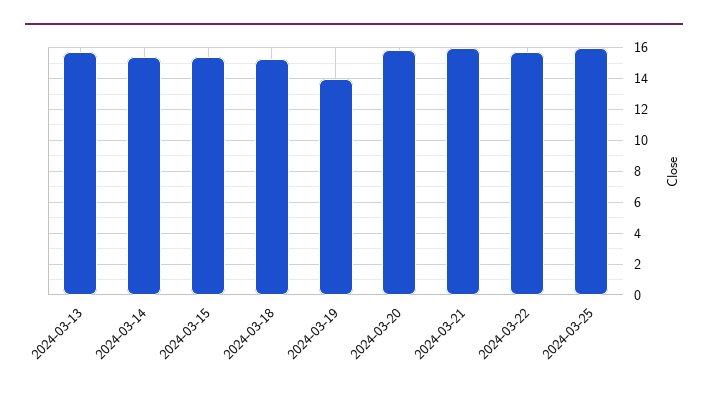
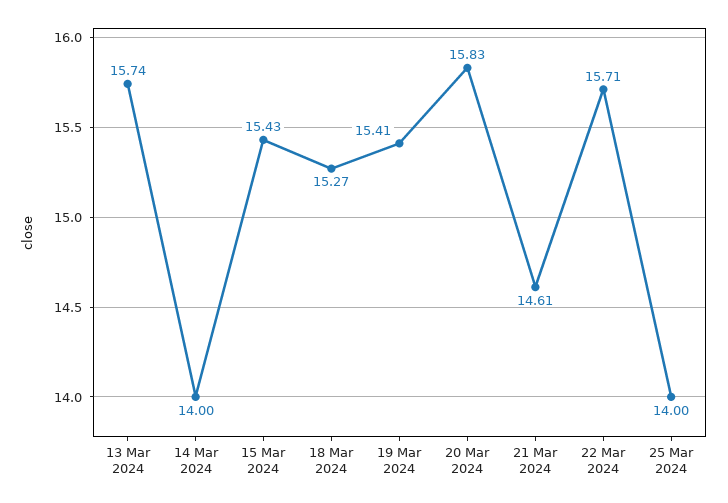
2024-03-14: 15.5 -> 14
2024-03-19: 14 -> 15.41
2024-03-21: 16 -> 14.61
2024-03-25: 16 -> 14

